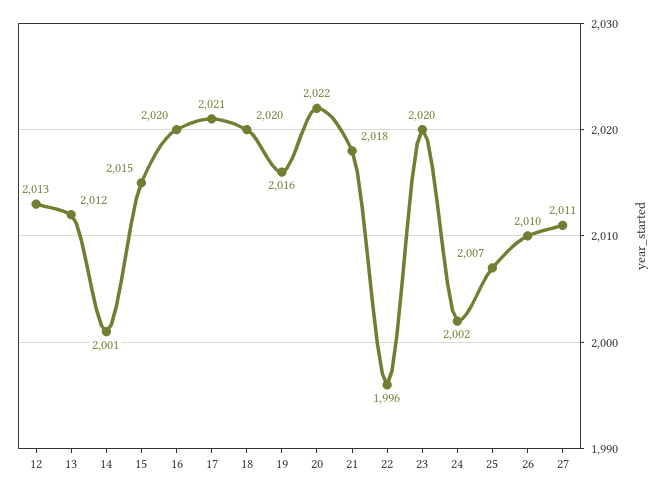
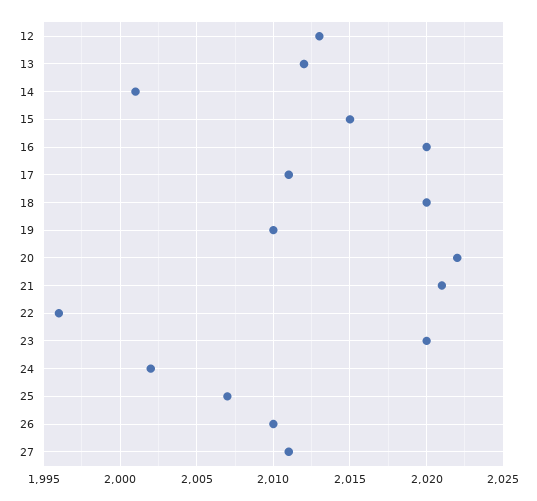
17: 2021 -> 2011
19: 2016 -> 2010
21: 2018 -> 2021

